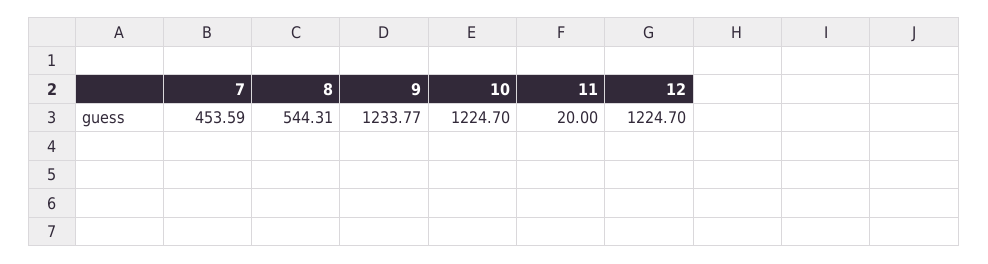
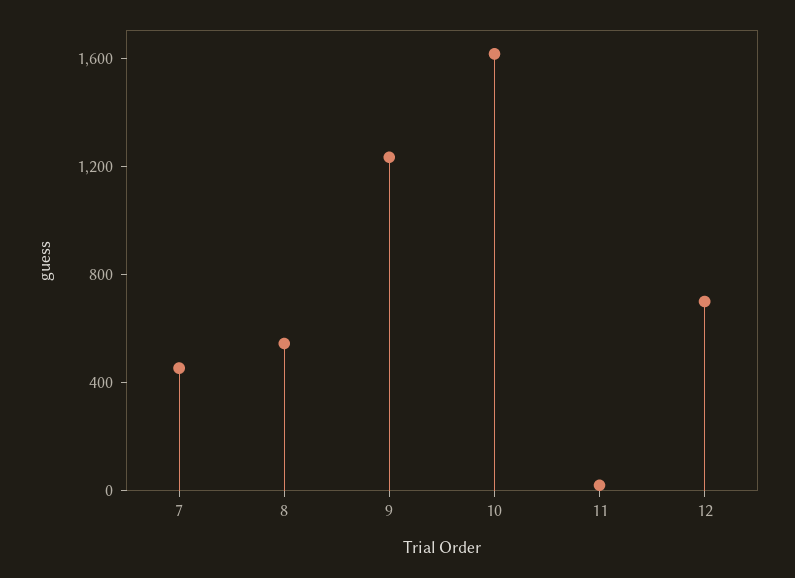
10: 1224.7 -> 1600
12: 1224.7 -> 700

